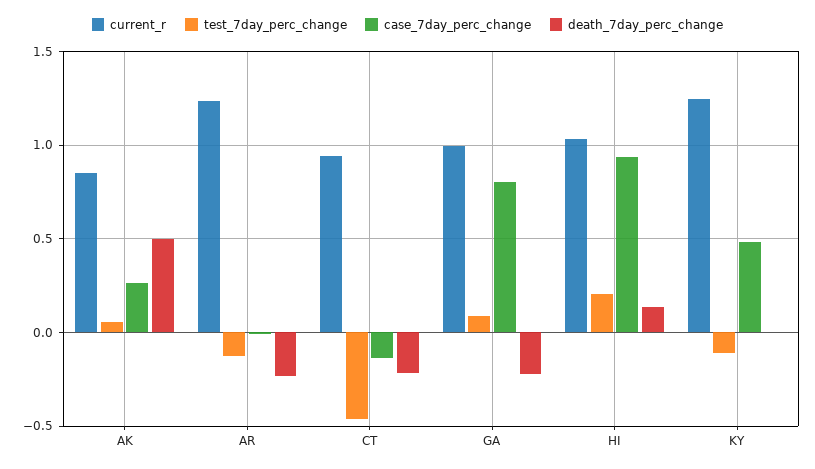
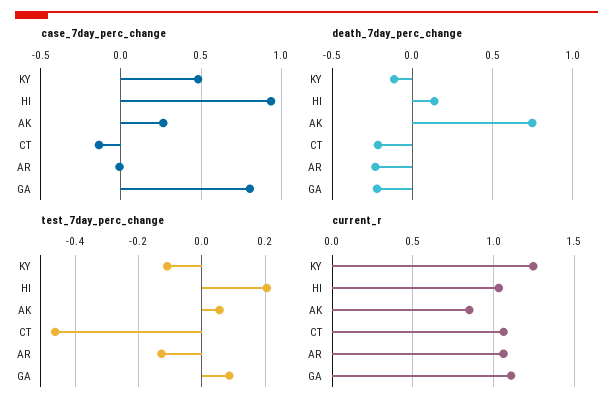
death_7day_perc_change, AK: 0.5 -> 0.75
current_r, AR: 1.25 -> 1.05
current_r, CT: 0.95 -> 1.05
current_r, GA: 1 -> 1.1
death_7day_perc_change, KY: 0 -> -0.1

